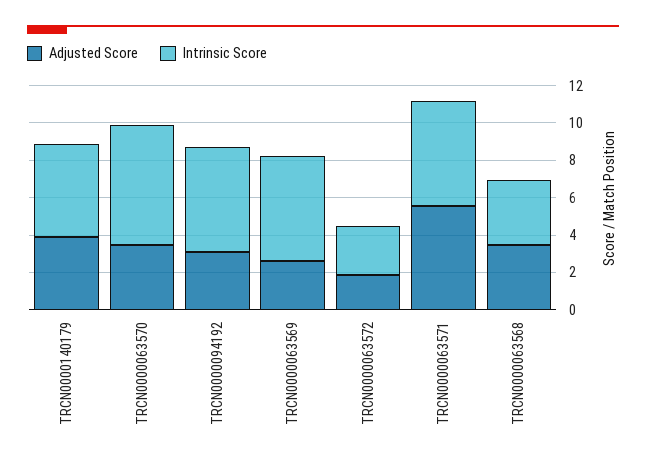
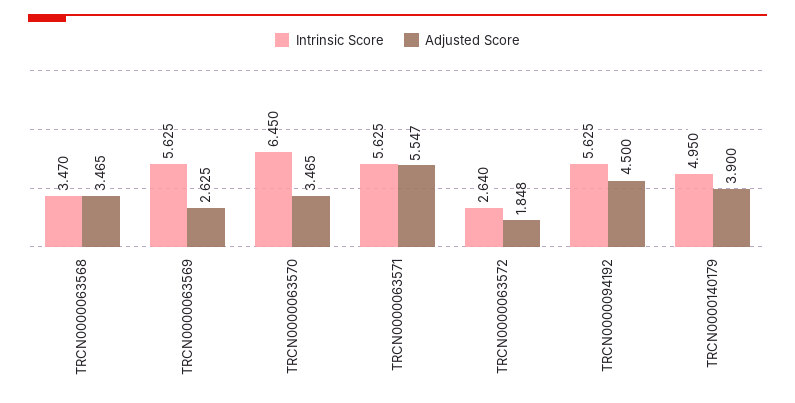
Adjusted Score, TRCN0000094192: 3 -> 4.5

